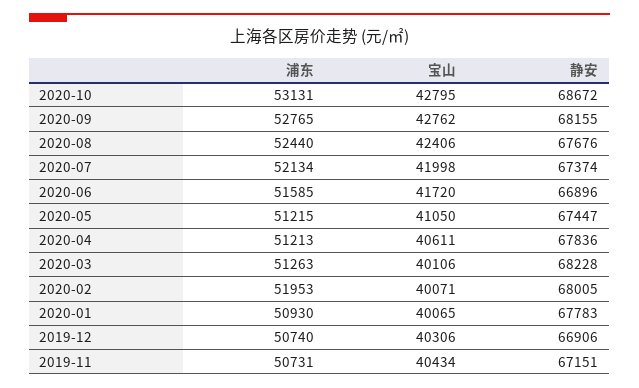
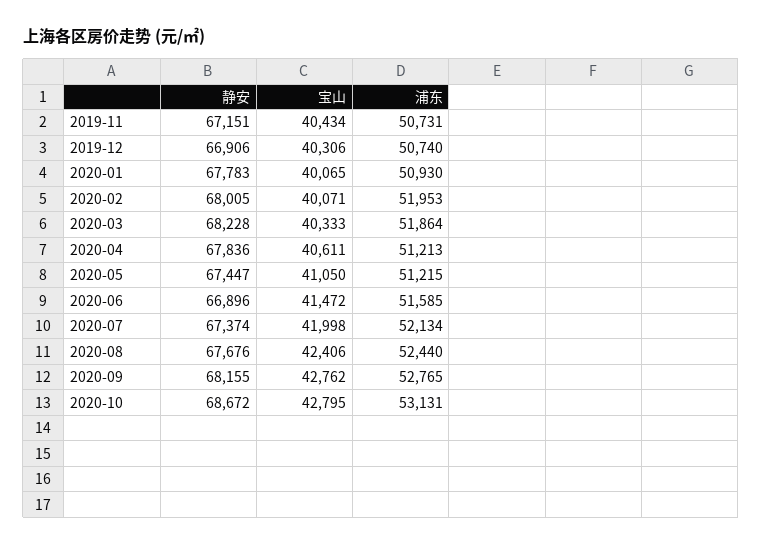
宝山, 2020-06: 41720 -> 41472
浦东, 2020-03: 51263 -> 51864
宝山, 2020-03: 40106 -> 40333

